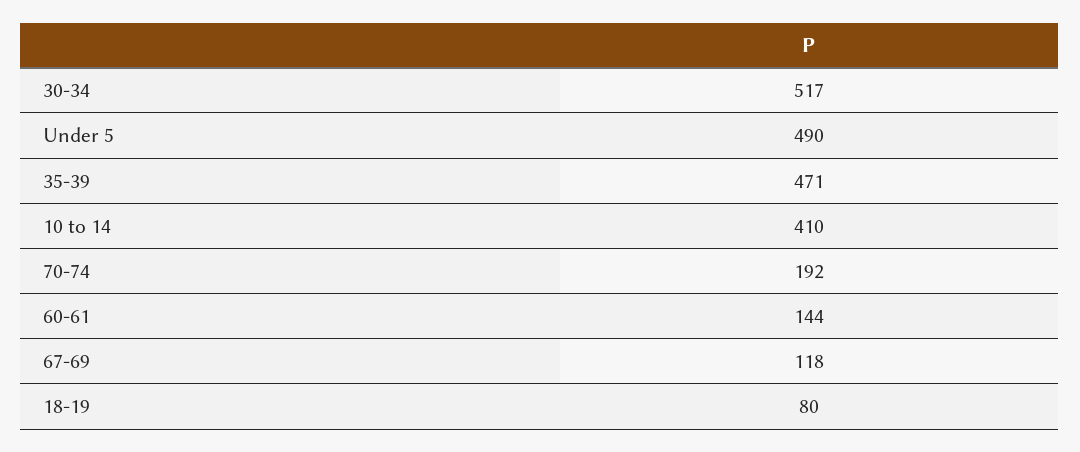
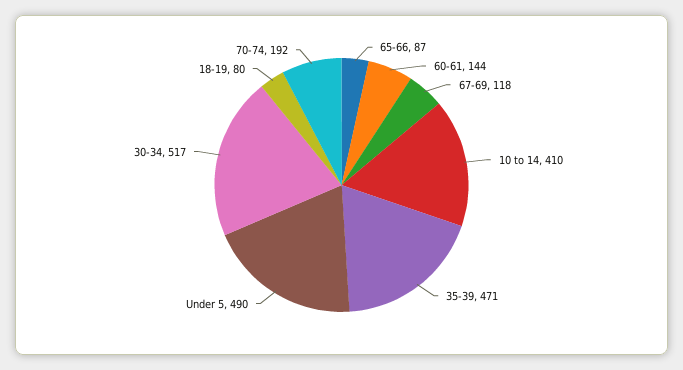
65-66: none -> 87

